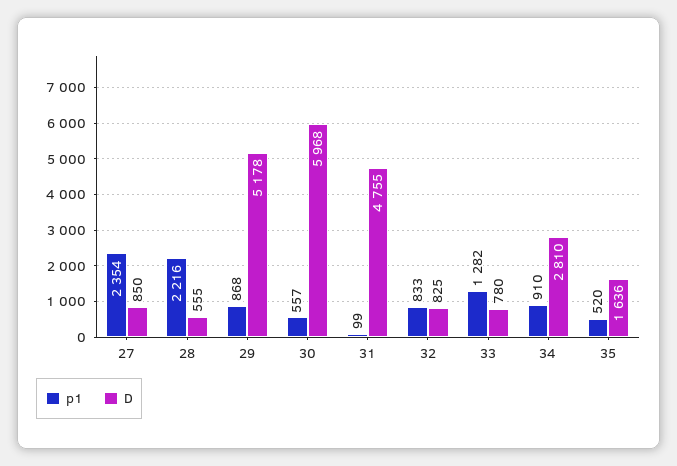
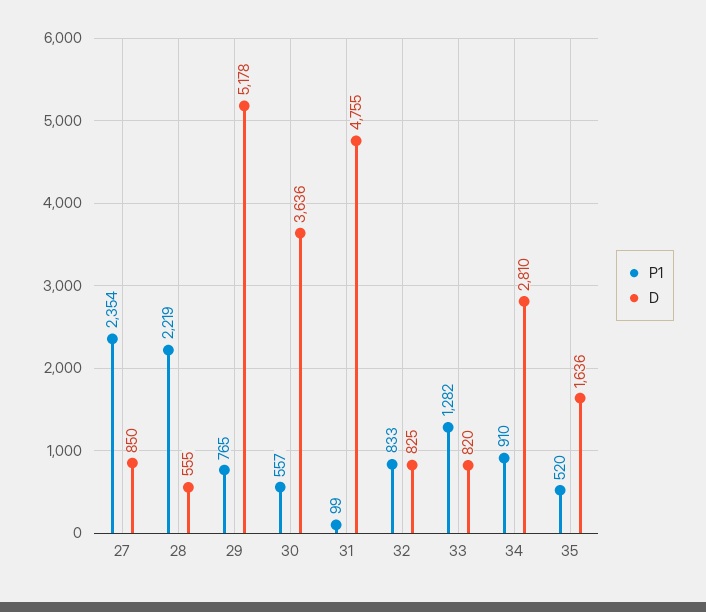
p1, 28: 2216 -> 2219
p1, 29: 868 -> 765
D, 30: 5968 -> 3636
D, 33: 780 -> 820

